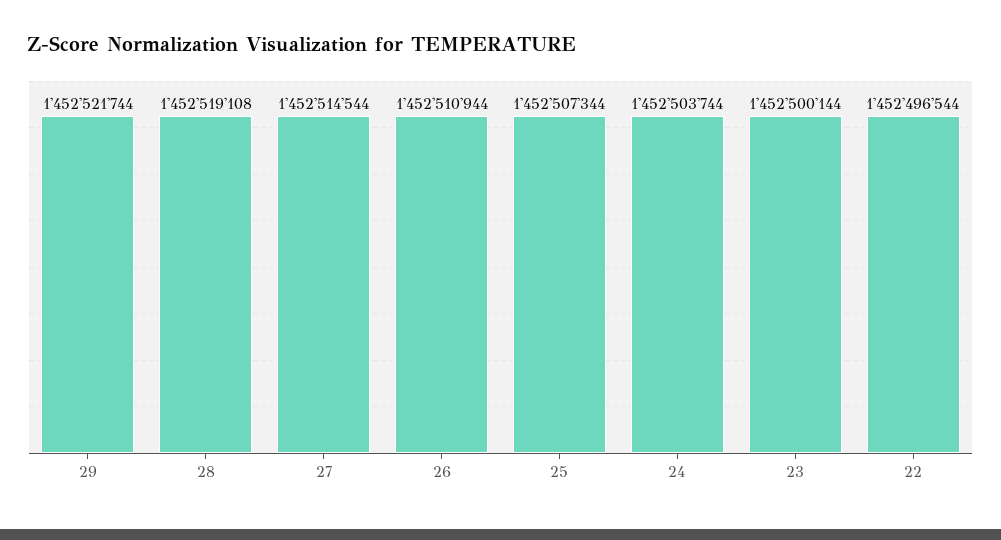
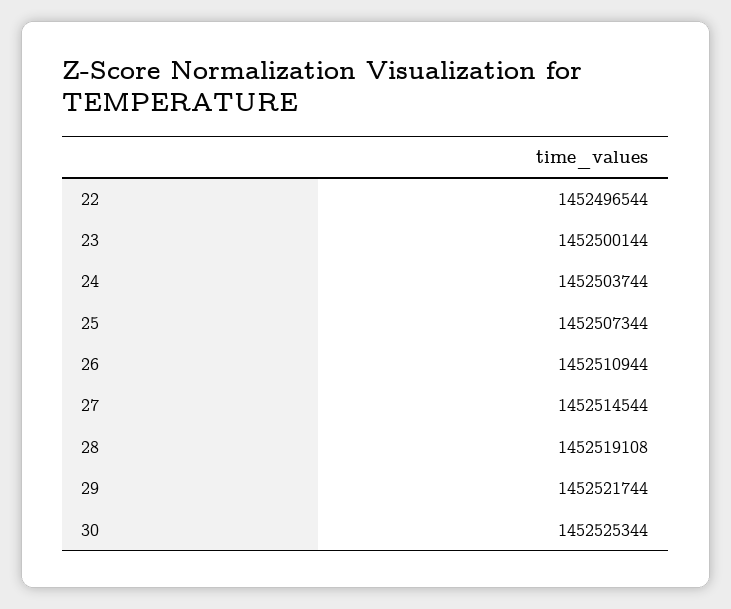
30: none -> 1452525344

